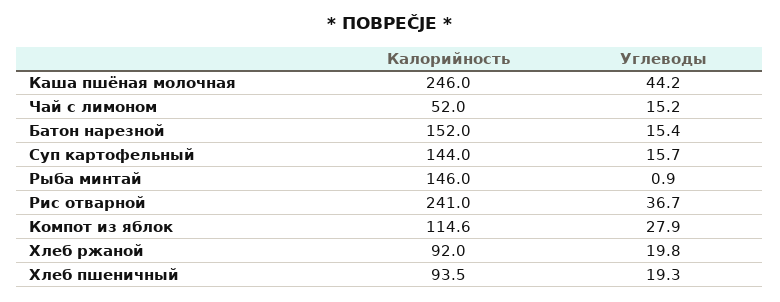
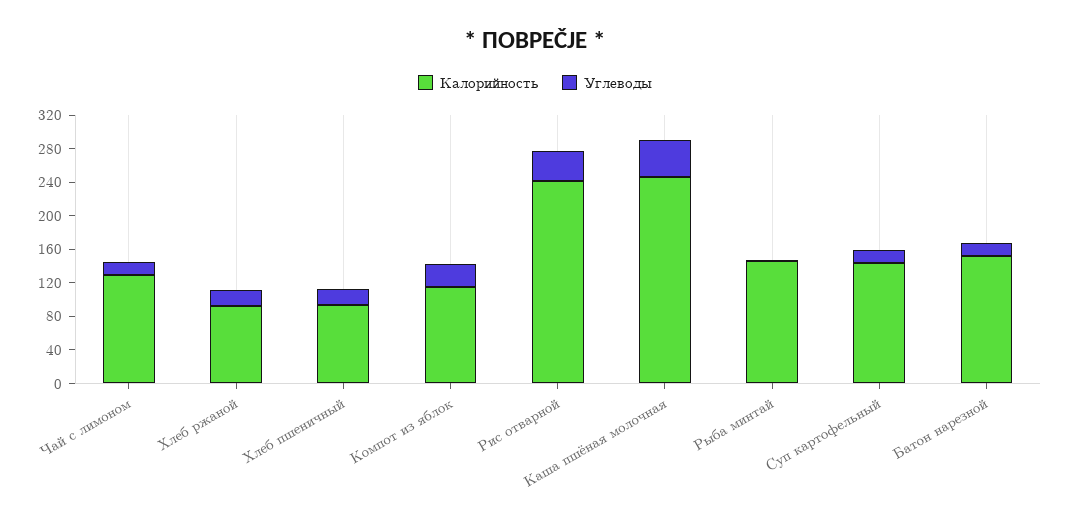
Калорийность, Чай с лимоном: 52 -> 130

